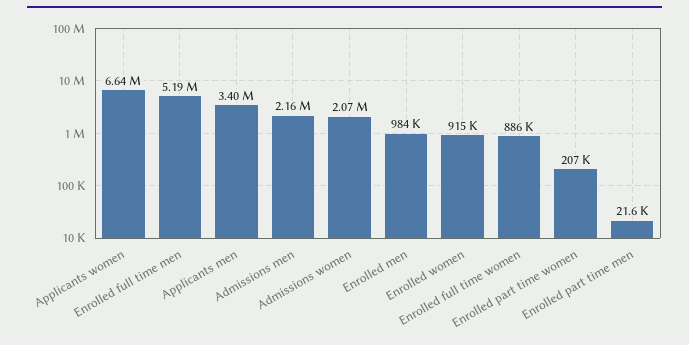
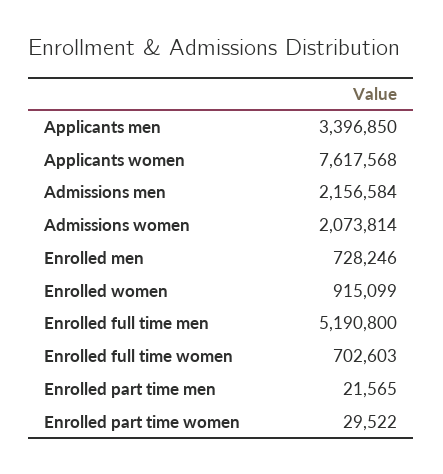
Applicants women: 6640000 -> 7617568
Enrolled men: 984000 -> 728246
Enrolled full time women: 886000 -> 702603
Enrolled part time women: 207000 -> 29522

